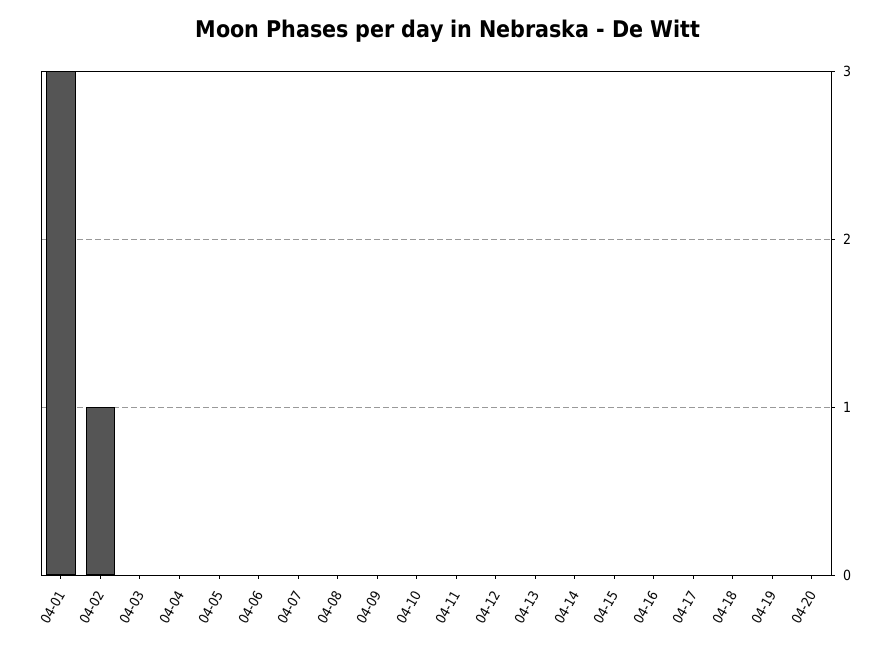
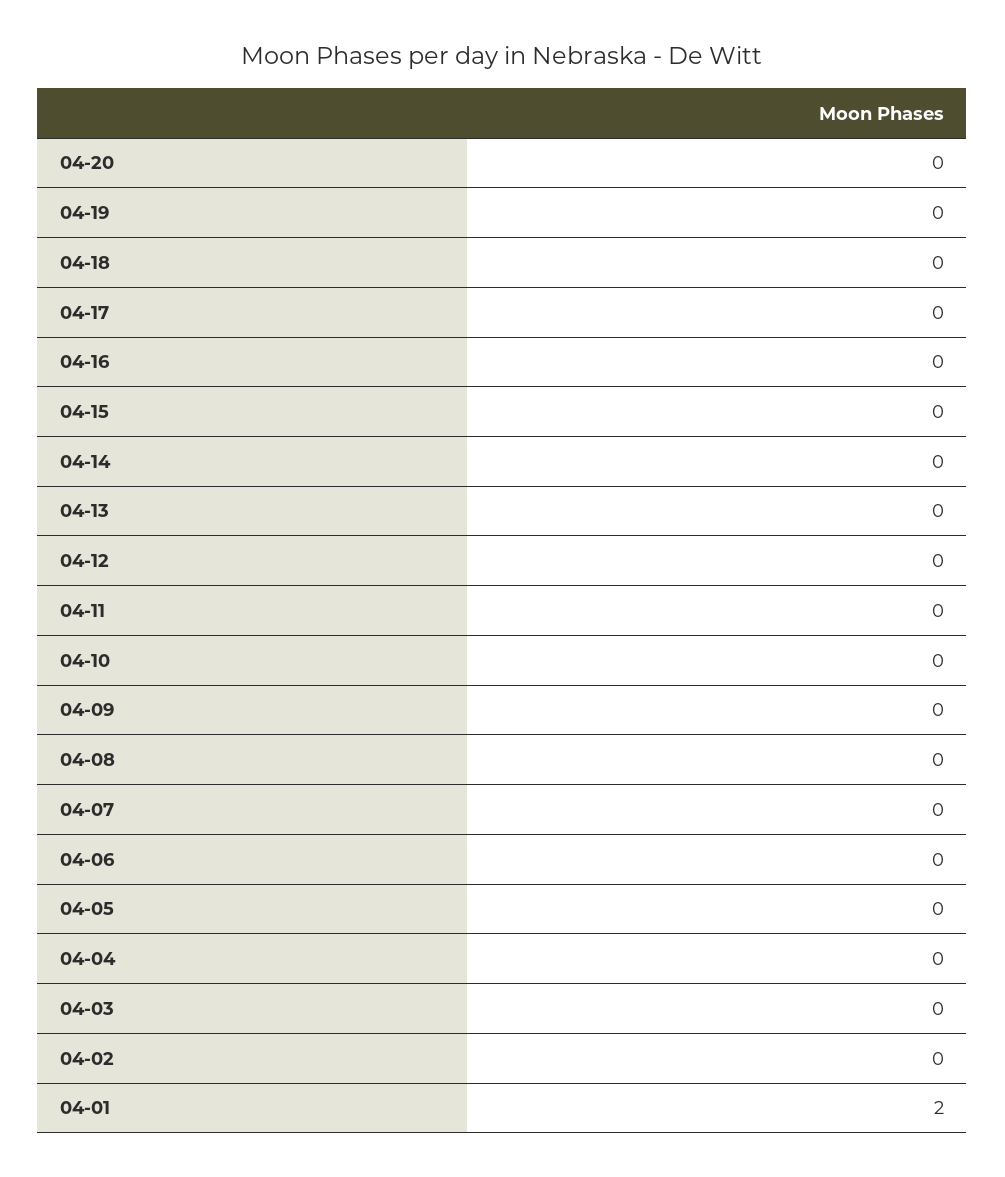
04-01: 3 -> 2
04-02: 1 -> 0

